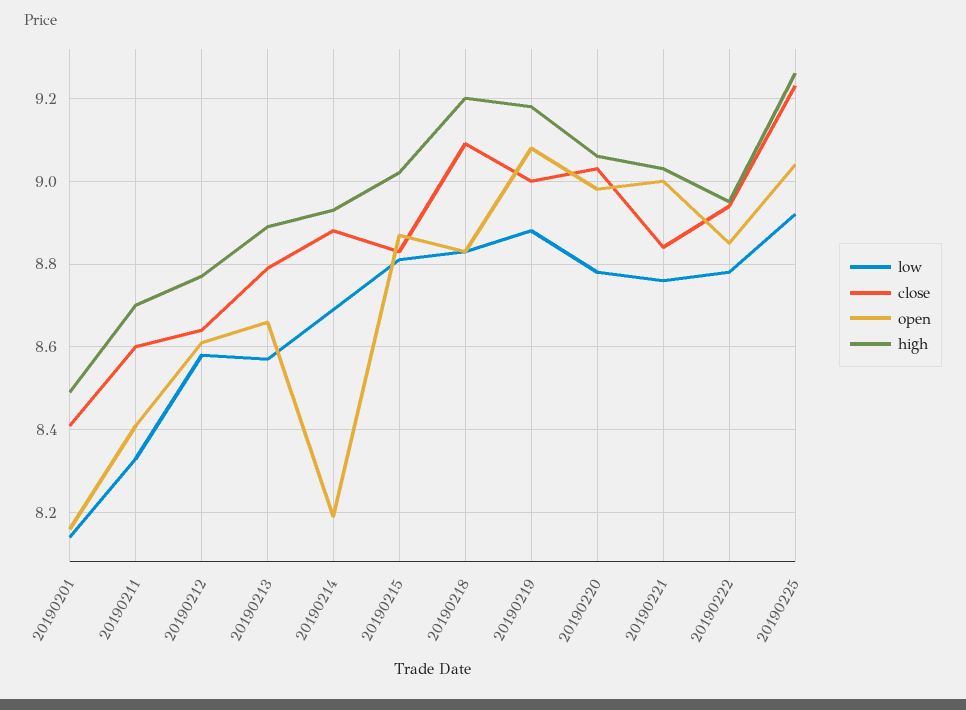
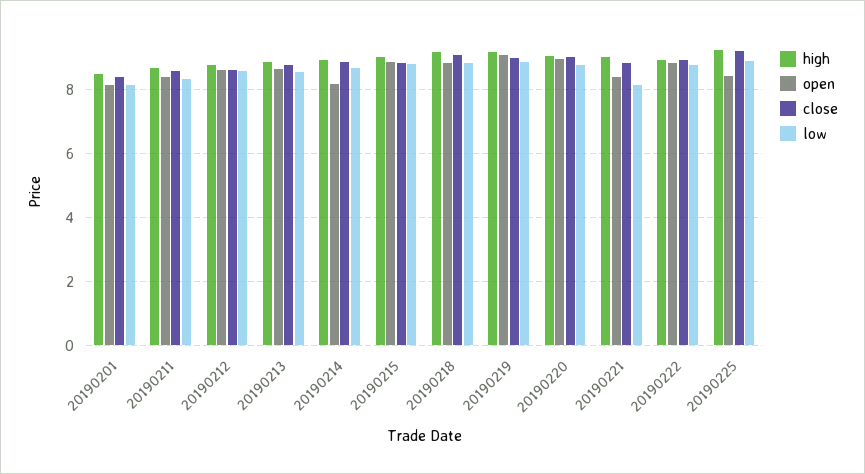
low, 20190221: 8.75 -> 8.2
open, 20190221: 9 -> 8.4
open, 20190225: 9.05 -> 8.4

